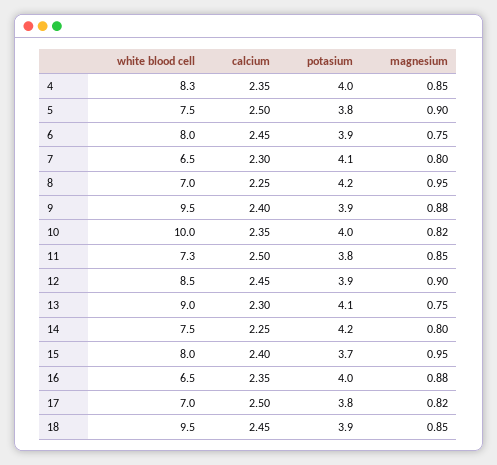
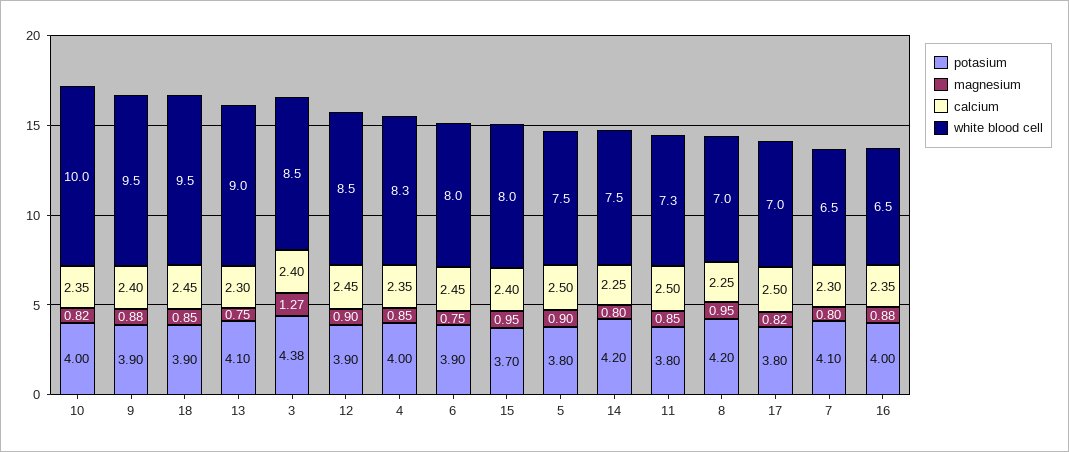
potasium, 3: none -> 4.38
magnesium, 3: none -> 1.27
calcium, 3: none -> 2.4
white blood cell, 3: none -> 8.5

